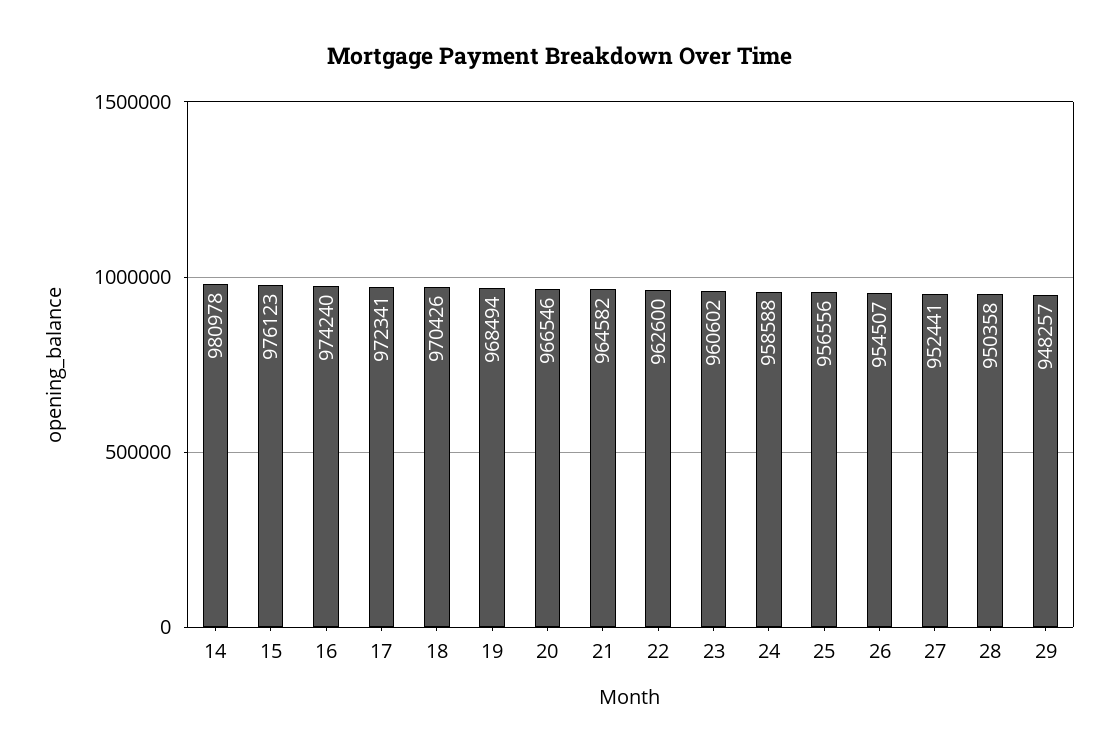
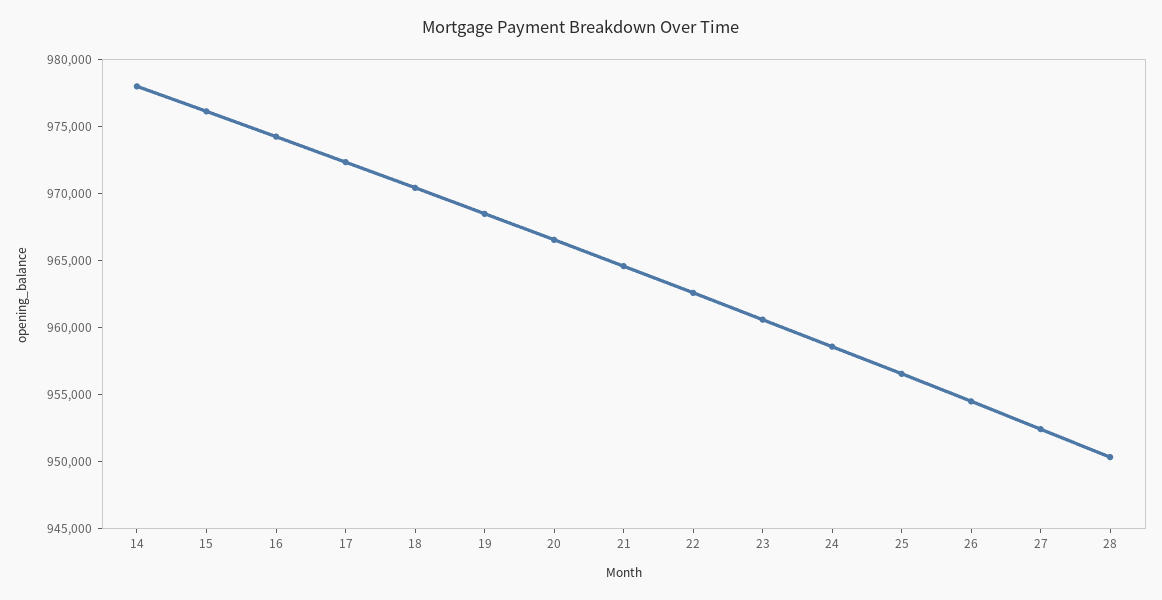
14: 980978 -> 978000
29: 948257 -> none

